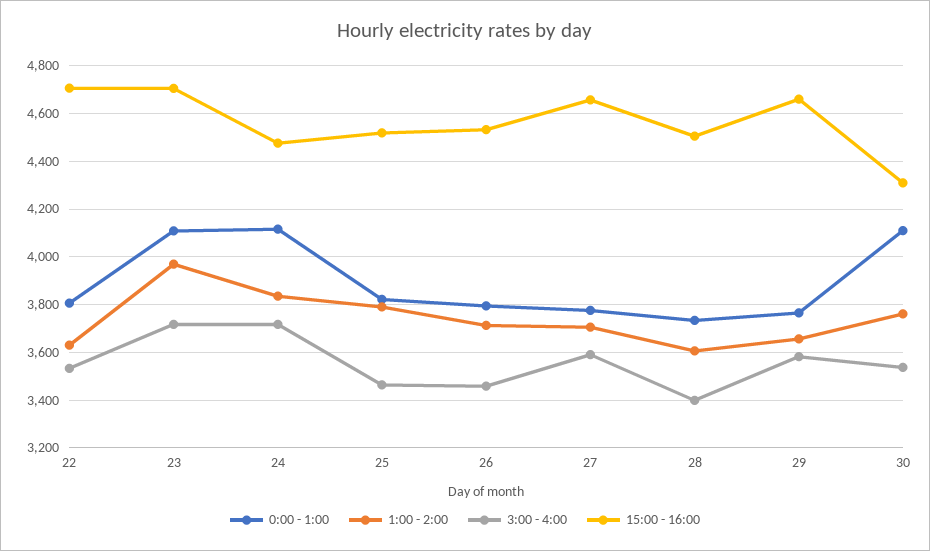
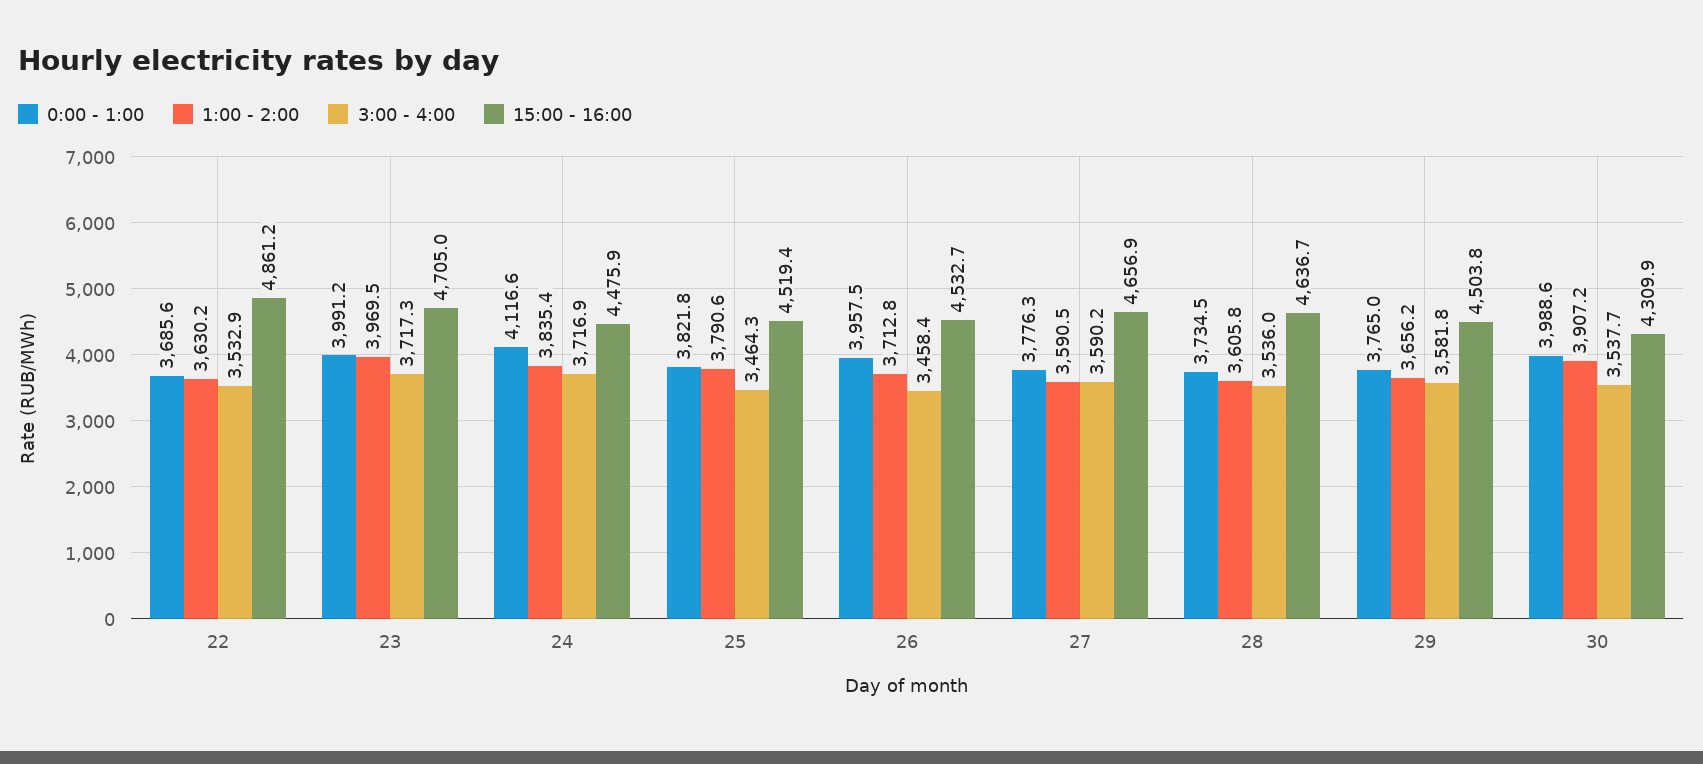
0:00 - 1:00, 22: 3800 -> 3685.6
15:00 - 16:00, 22: 4700 -> 4861.2
0:00 - 1:00, 23: 4100 -> 3991.2
0:00 - 1:00, 26: 3800 -> 3957.5
1:00 - 2:00, 27: 3700 -> 3590.5
3:00 - 4:00, 28: 3400 -> 3536
15:00 - 16:00, 28: 4500 -> 4636.7
15:00 - 16:00, 29: 4650 -> 4503.8
0:00 - 1:00, 30: 4100 -> 3988.6
1:00 - 2:00, 30: 3750 -> 3907.2

